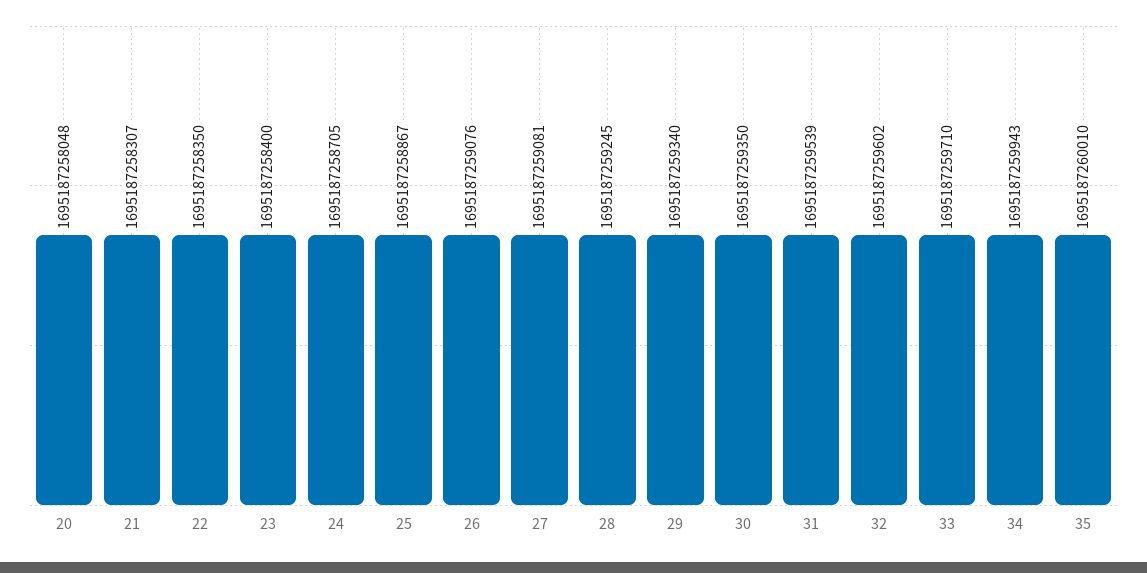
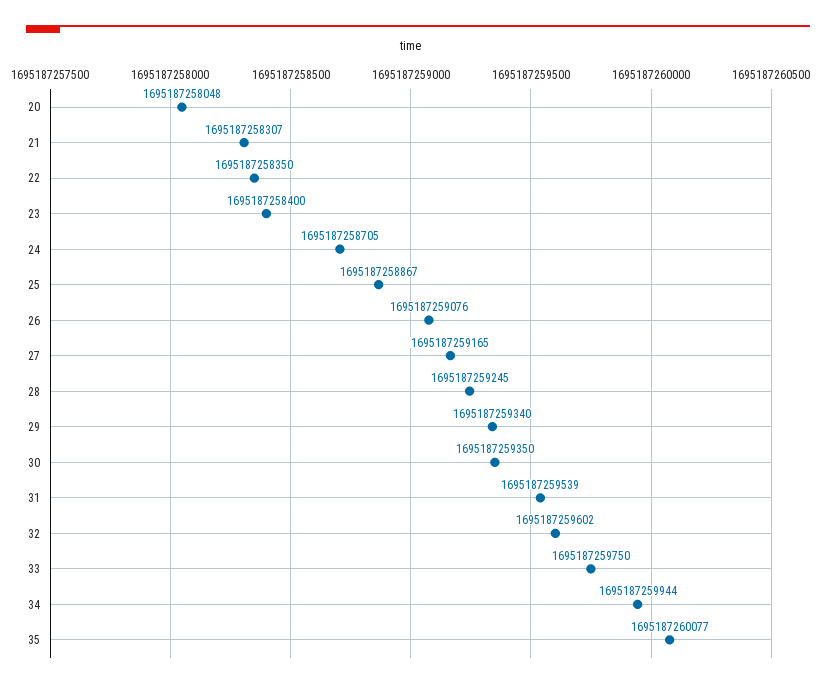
27: 1695187259081 -> 1695187259165
33: 1695187259710 -> 1695187259750
34: 1695187259943 -> 1695187259944
35: 1695187260010 -> 1695187260077

